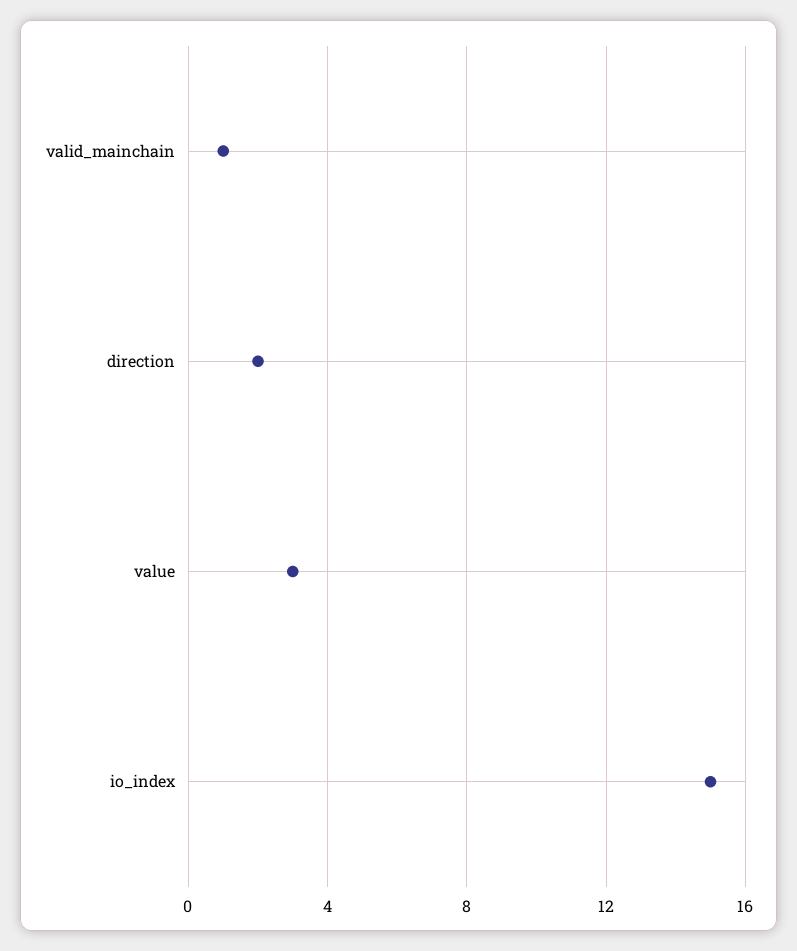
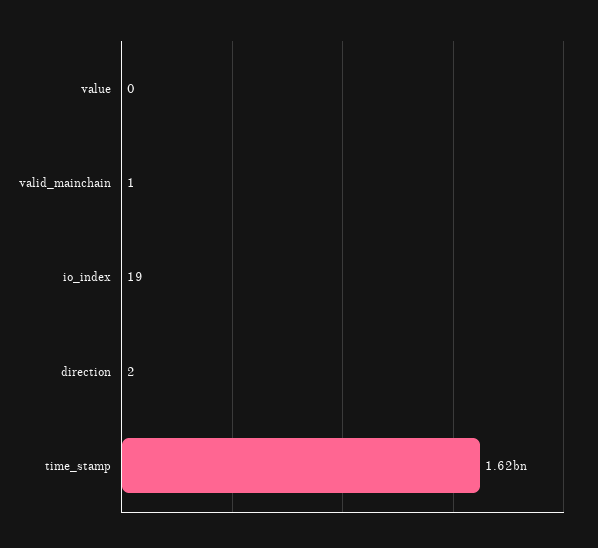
value: 3 -> 0
io_index: 15 -> 19
time_stamp: none -> 1620000000

